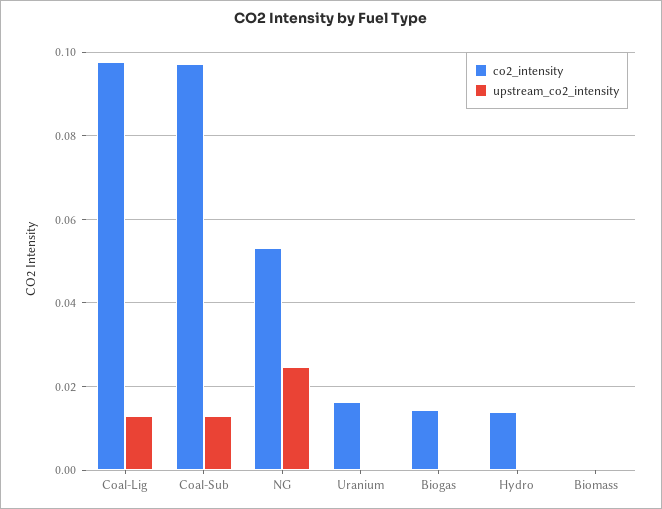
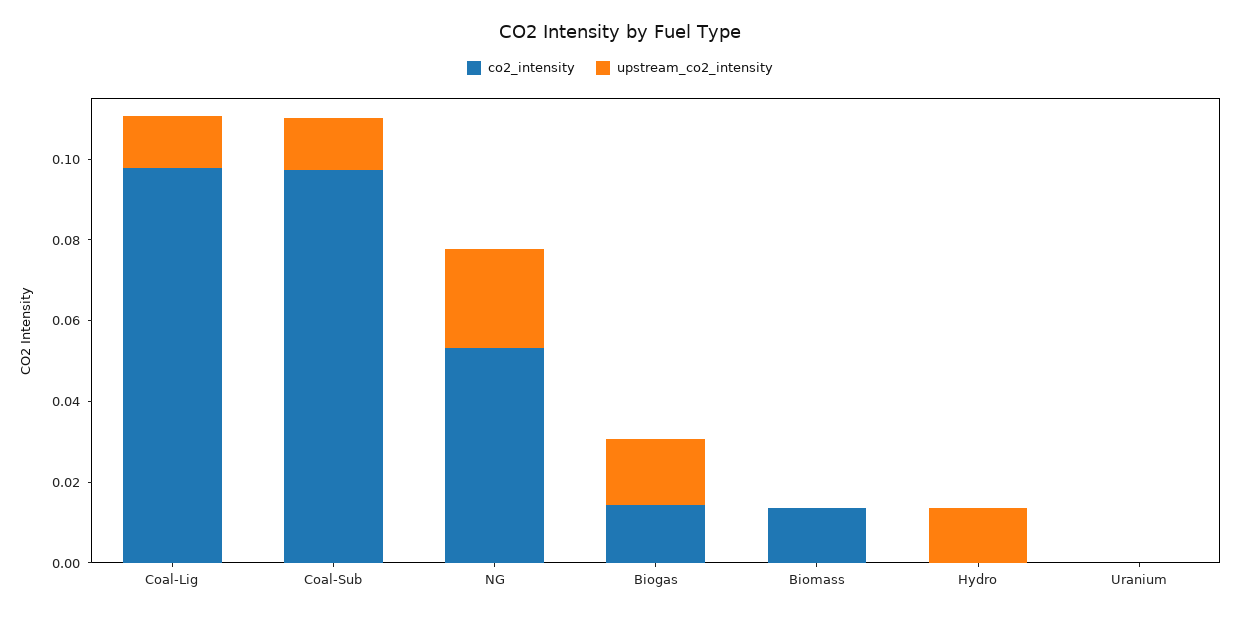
co2_intensity, Uranium: 0.016 -> 0
upstream_co2_intensity, Biogas: 0 -> 0.015
co2_intensity, Hydro: 0.014 -> 0
upstream_co2_intensity, Hydro: 0 -> 0.015
co2_intensity, Biomass: 0 -> 0.015

